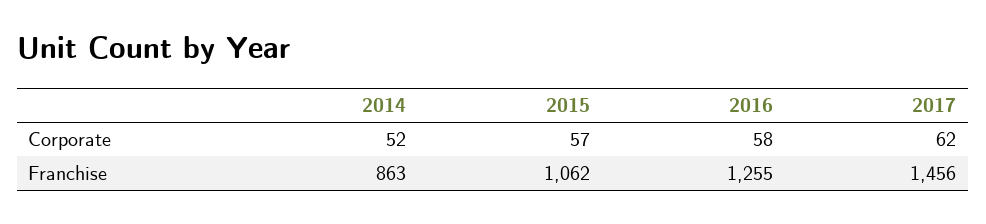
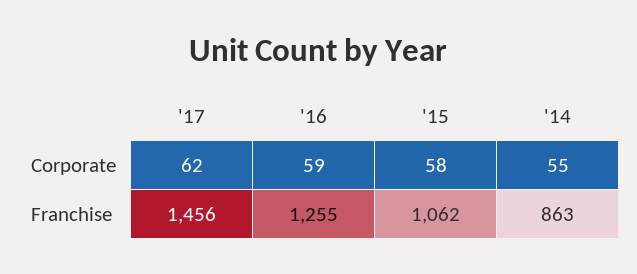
2014, Corporate: 52 -> 55
2015, Corporate: 57 -> 58
2016, Corporate: 58 -> 59

